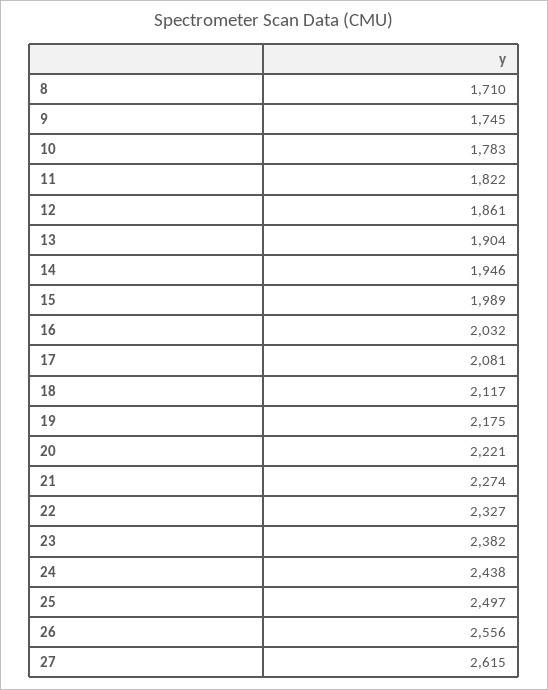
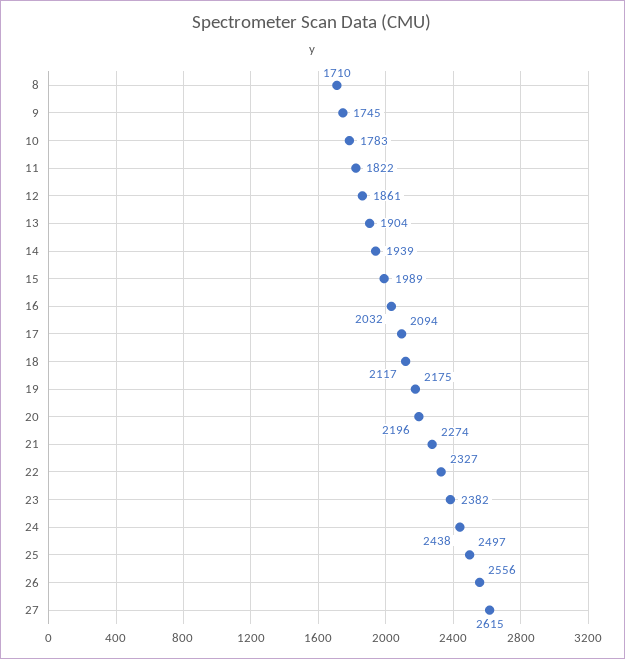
14: 1946 -> 1939
17: 2081 -> 2094
20: 2221 -> 2196

